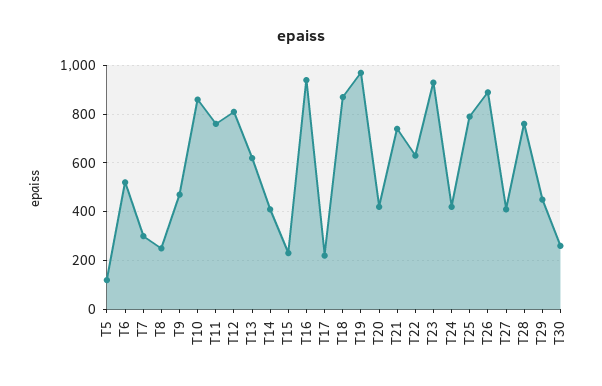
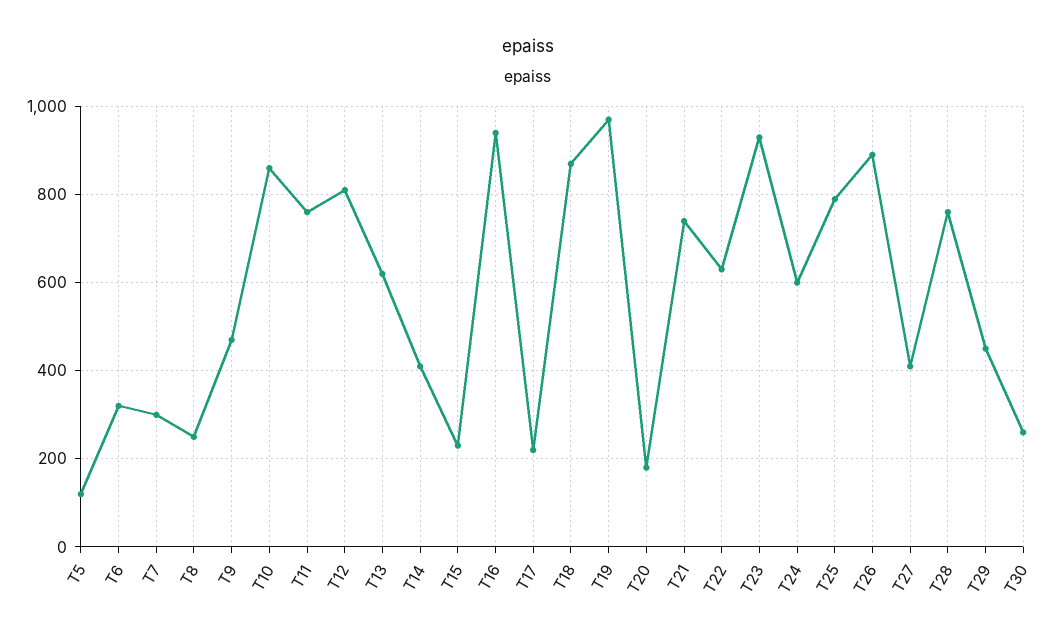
T6: 525 -> 320
T20: 425 -> 180
T24: 425 -> 600

